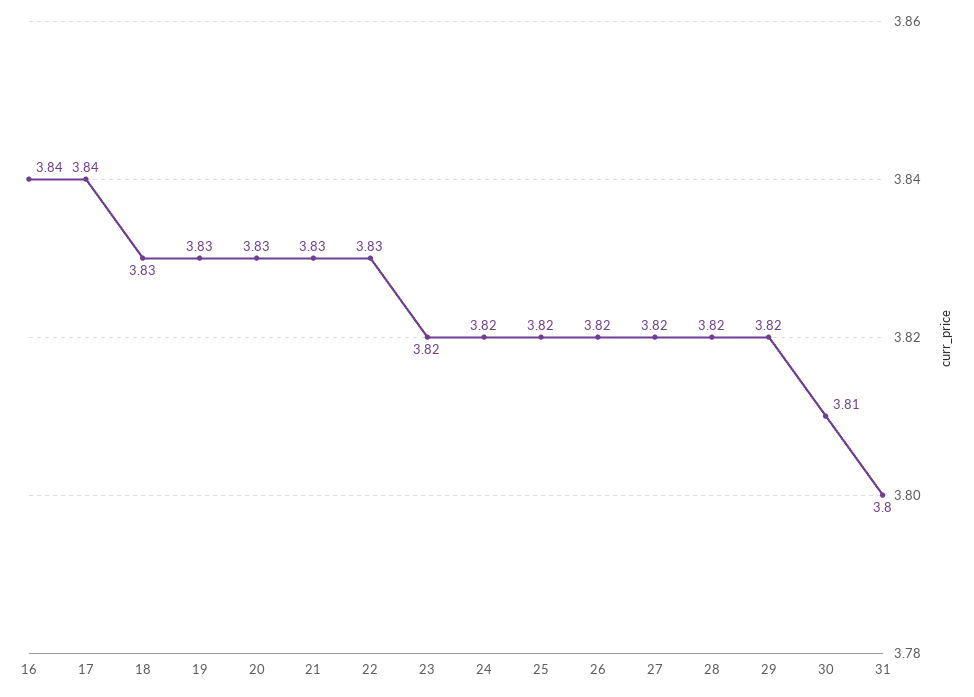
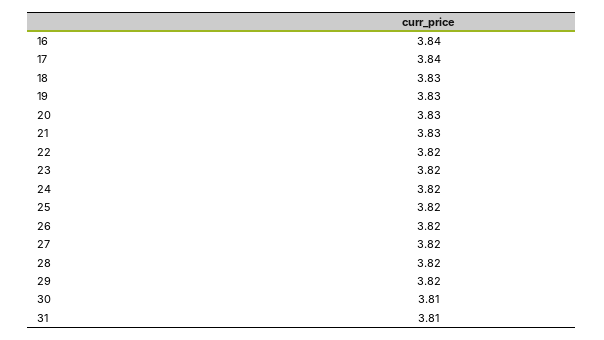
22: 3.83 -> 3.82
31: 3.8 -> 3.81

